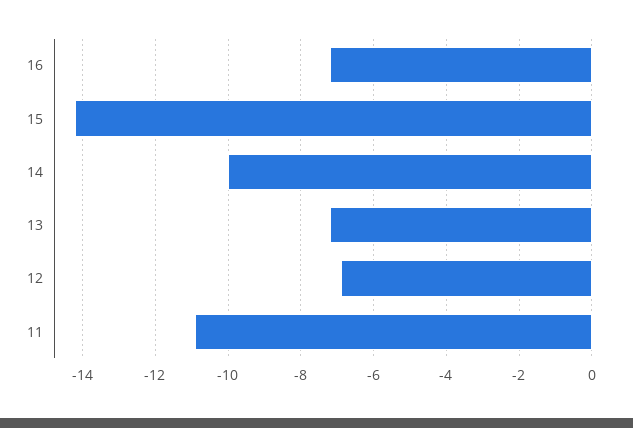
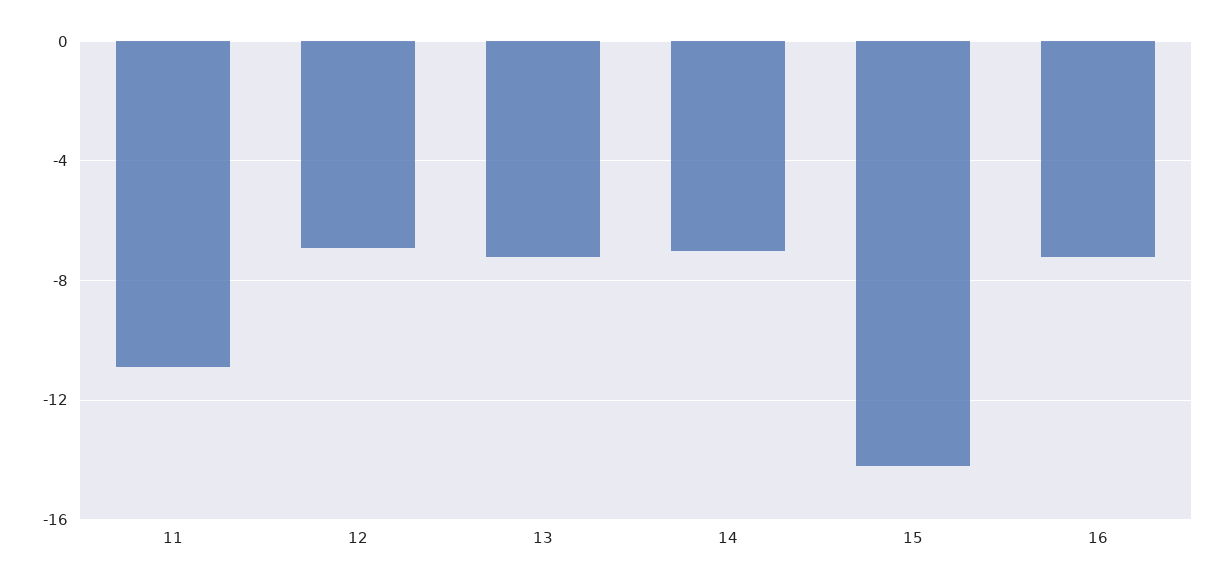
14: -10 -> -7

